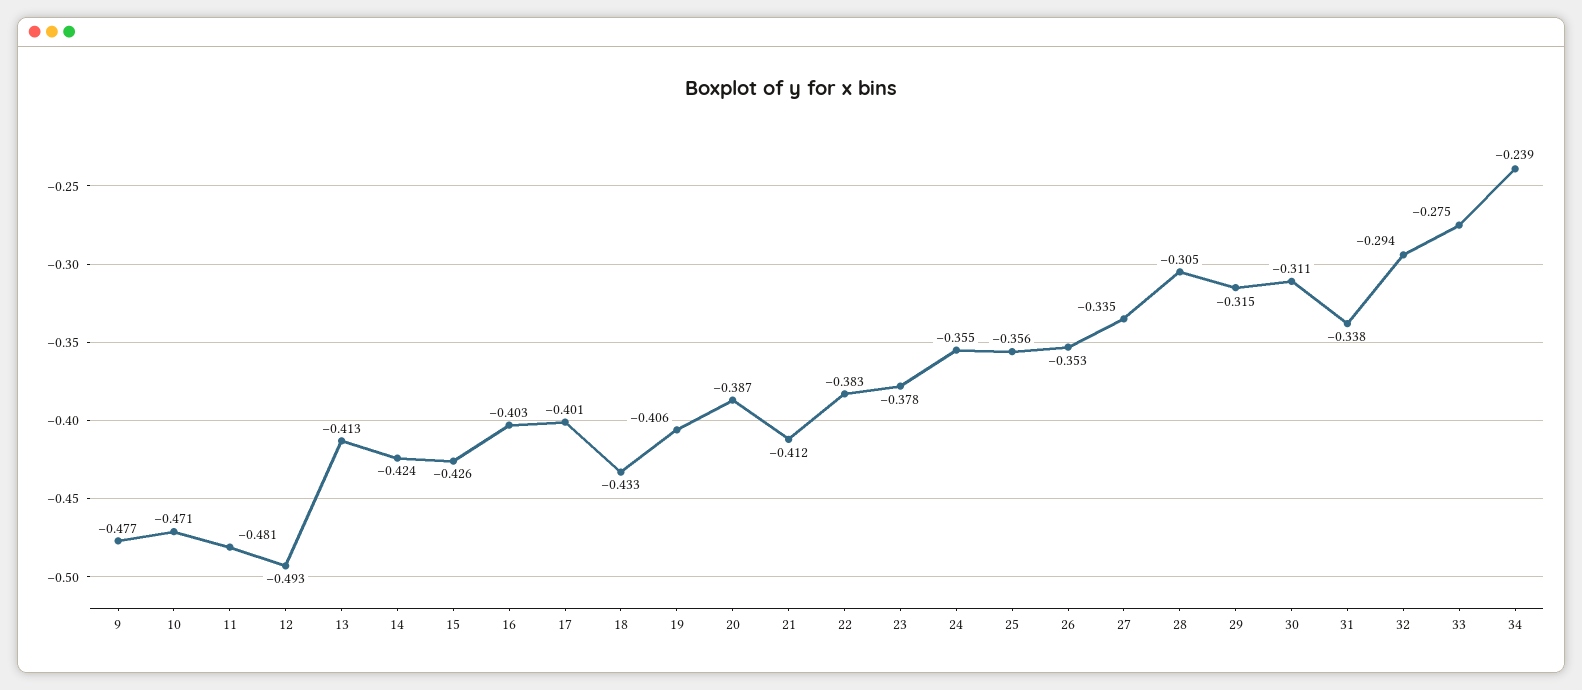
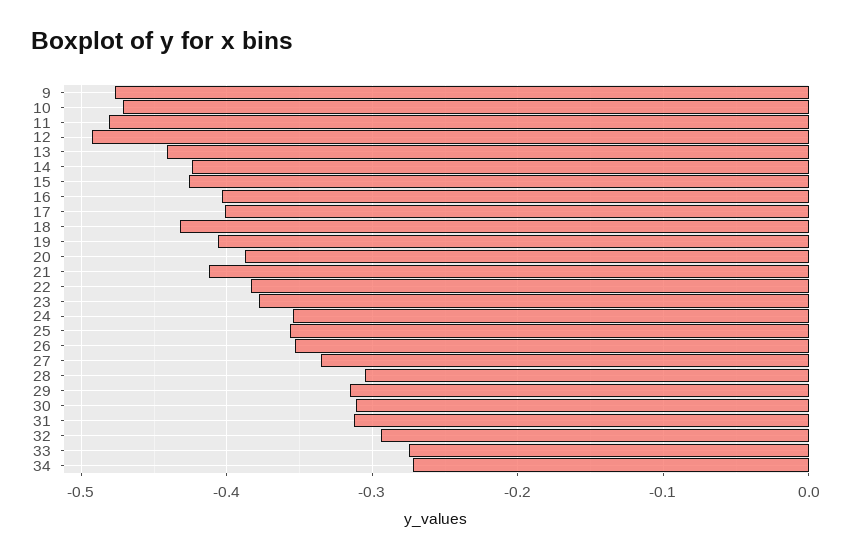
13: -0.413 -> -0.44
31: -0.338 -> -0.31
34: -0.239 -> -0.27

